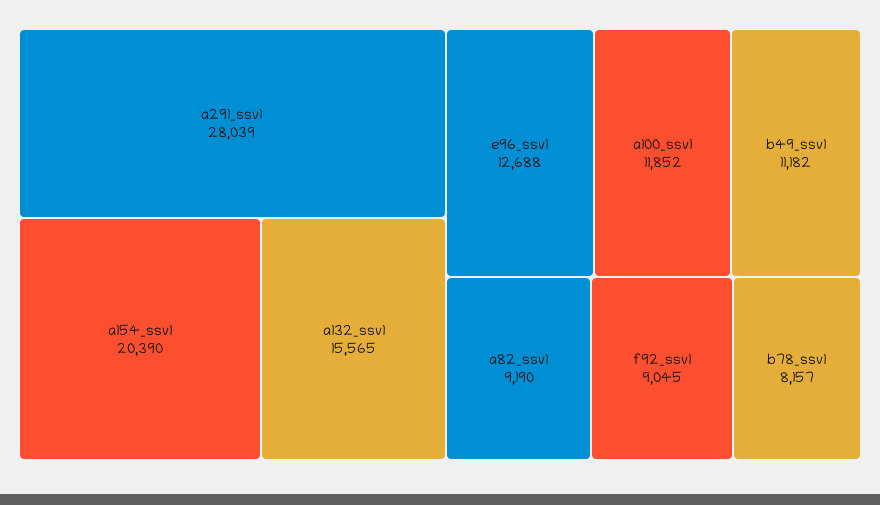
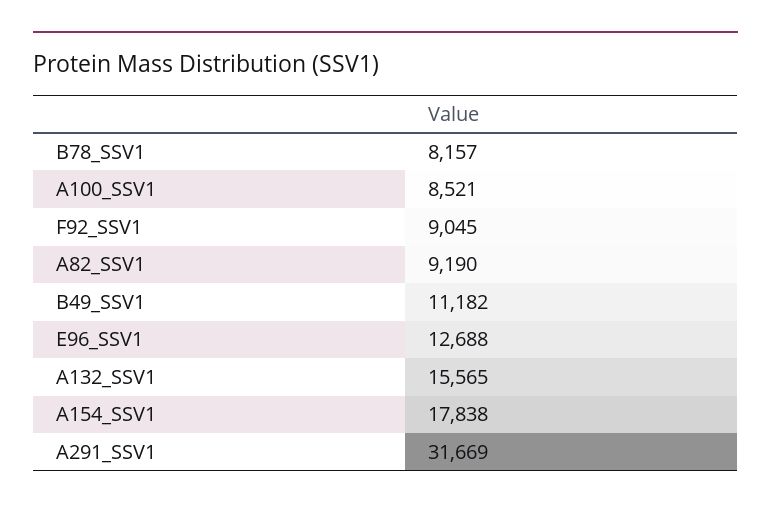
a291_ssv1: 28039 -> 31669
a154_ssv1: 20390 -> 17838
a100_ssv1: 11852 -> 8521

